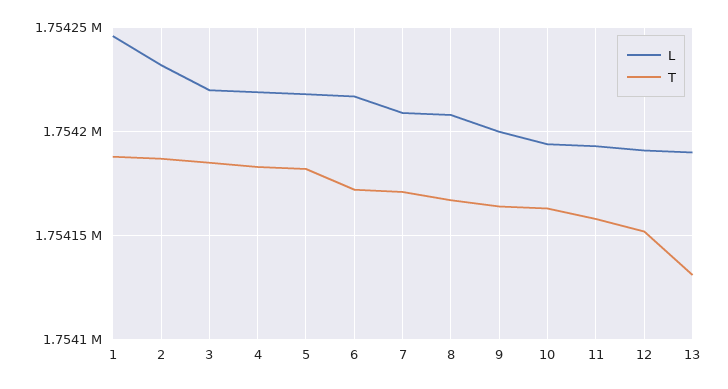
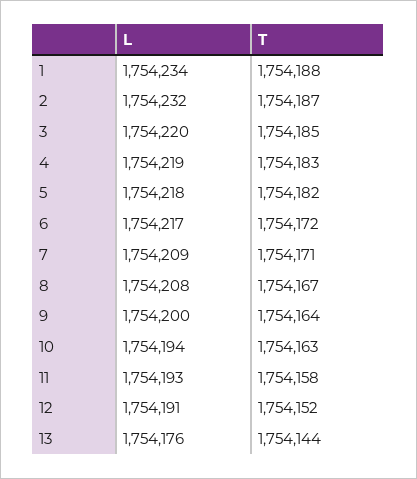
L, 1: 1754245 -> 1754234
L, 13: 1754190 -> 1754176
T, 13: 1754130 -> 1754144

